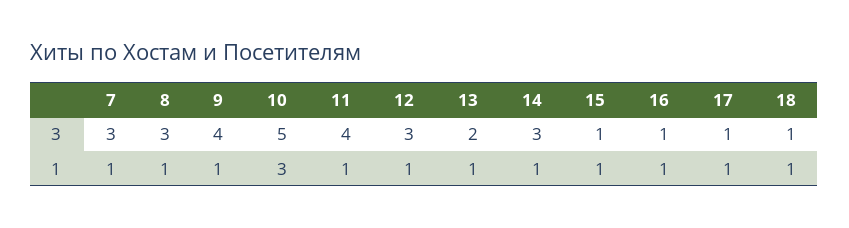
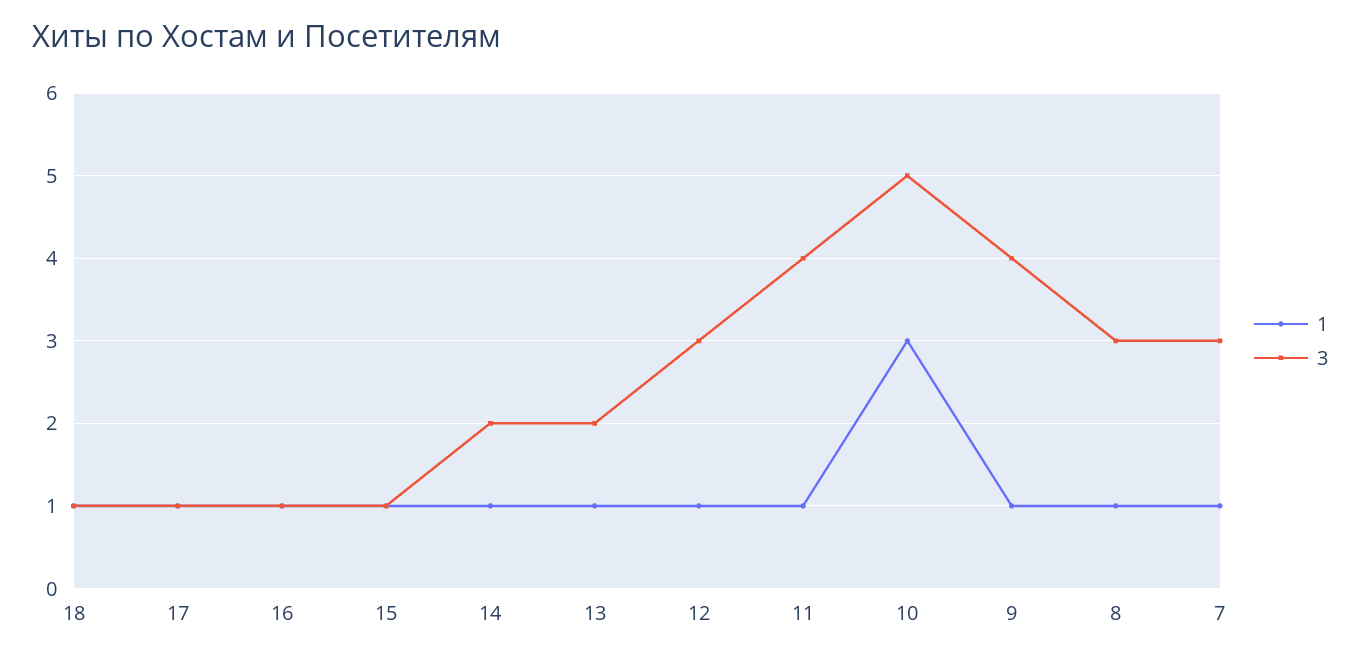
3, 14: 3 -> 2

